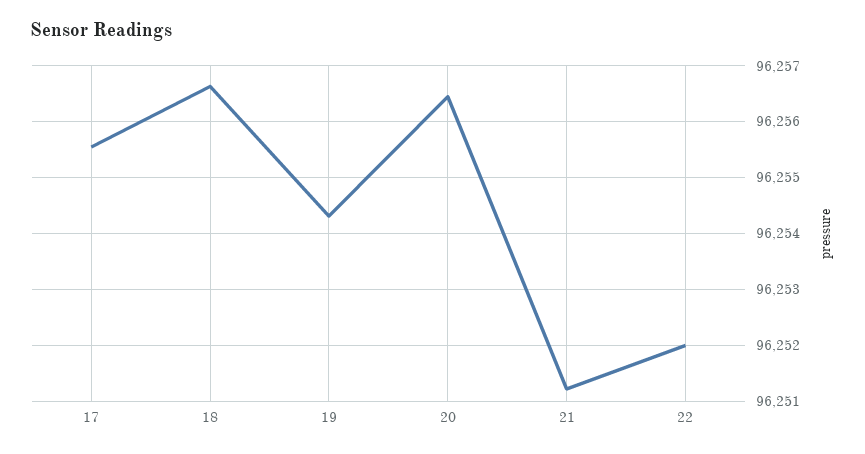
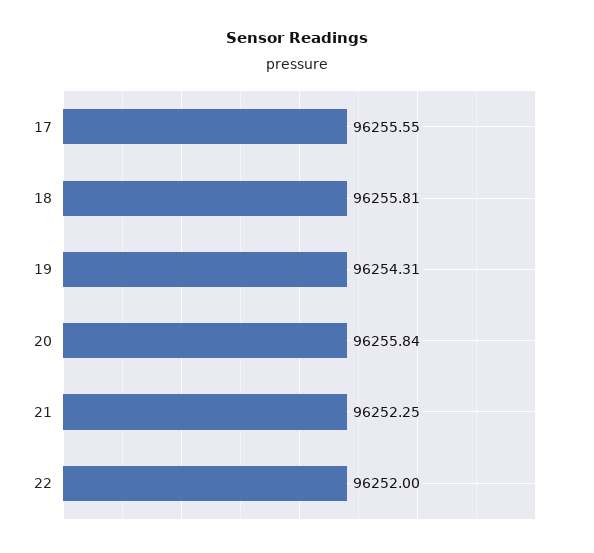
18: 96256.6 -> 96255.81
20: 96256.4 -> 96255.84
21: 96251.2 -> 96252.25

